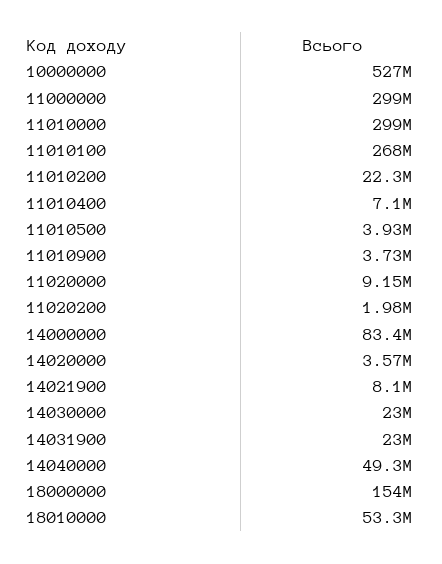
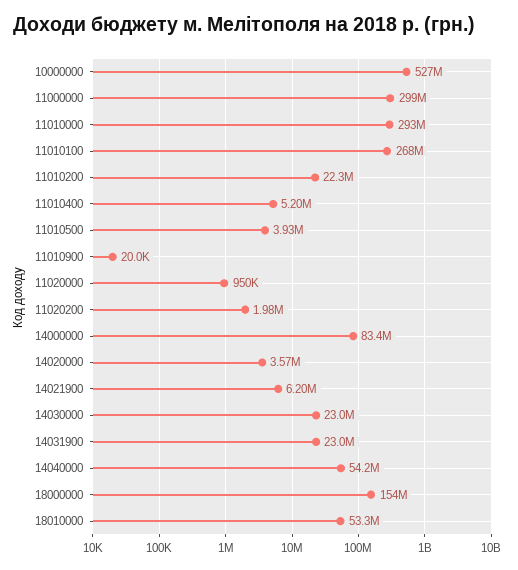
11010000: 299000000 -> 293000000
11010400: 7100000 -> 5200000
11010900: 3730000 -> 20000
11020000: 9150000 -> 950000
14021900: 8100000 -> 6200000
14040000: 49300000 -> 54200000

